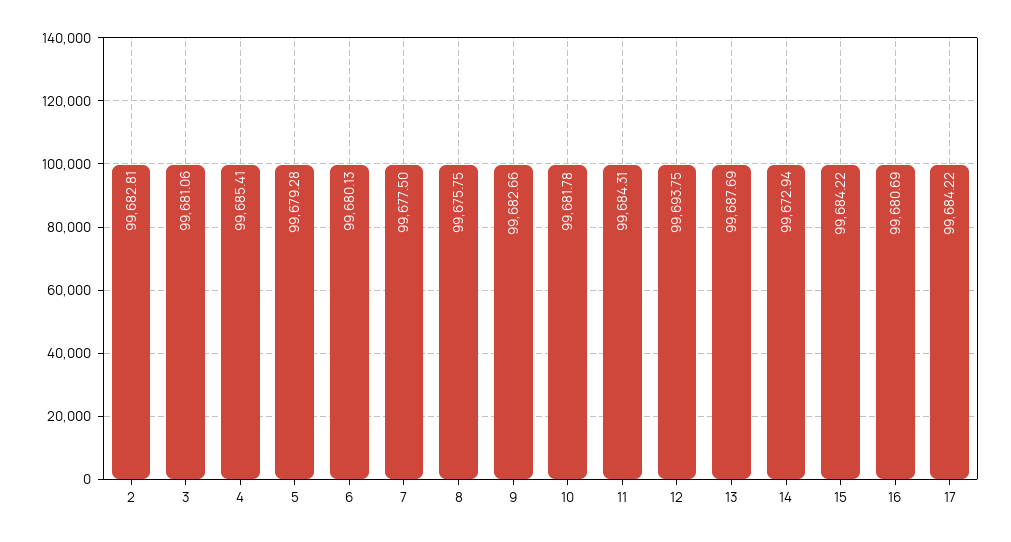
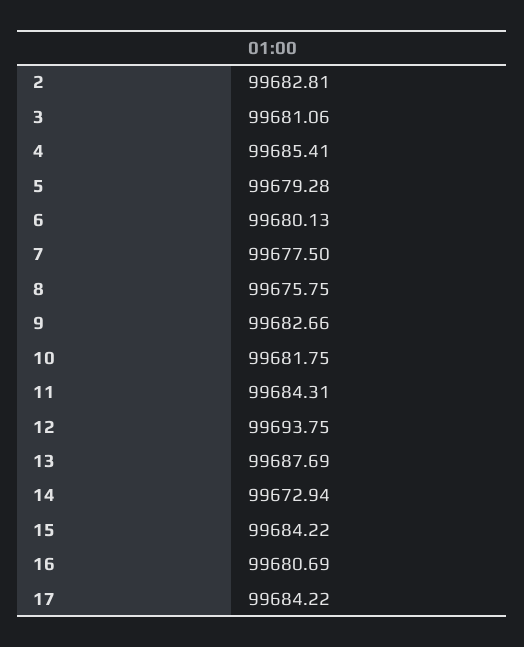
10: 99681.78 -> 99681.75

